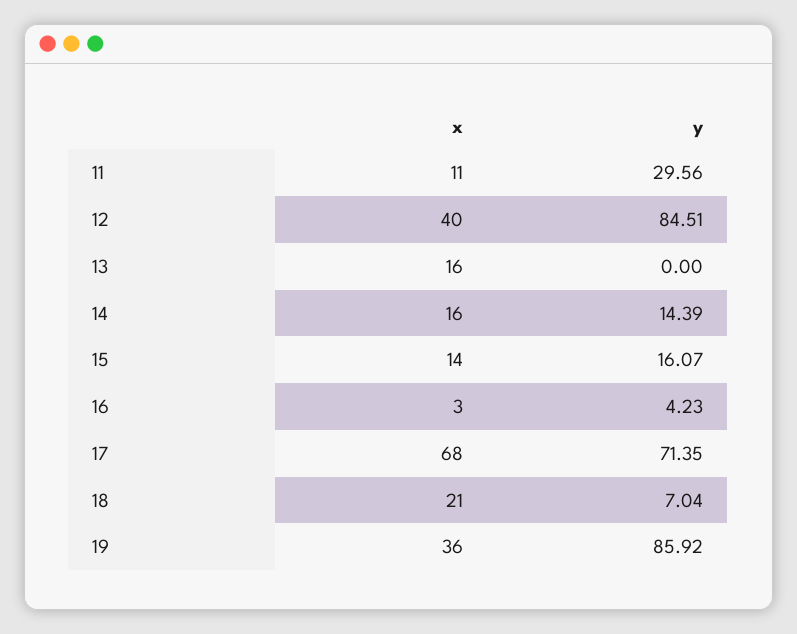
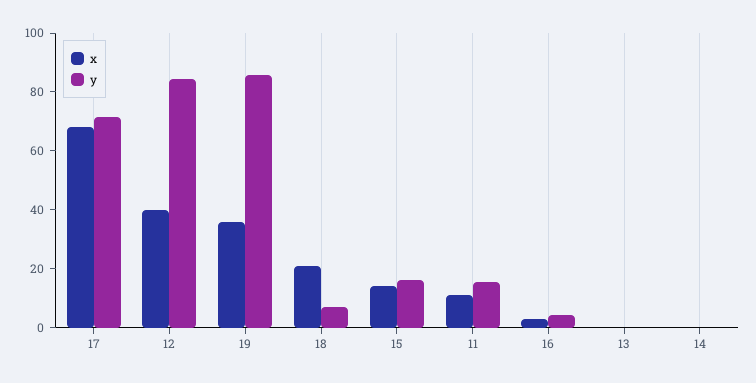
y, 11: 29.56 -> 15
x, 13: 16 -> 0
x, 14: 16 -> 0
y, 14: 14.39 -> 0

